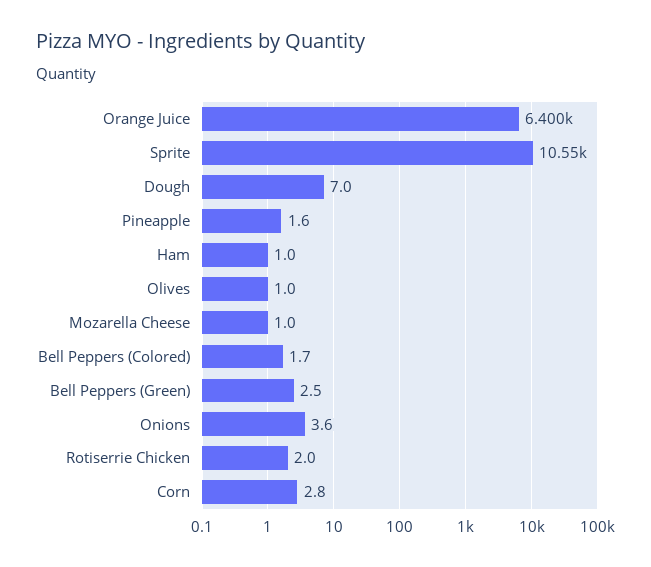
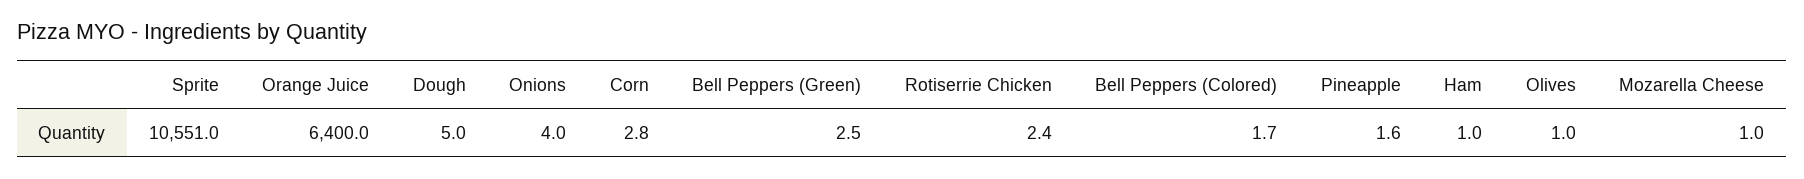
Dough: 7 -> 5
Onions: 3.6 -> 4
Rotiserrie Chicken: 2 -> 2.4

